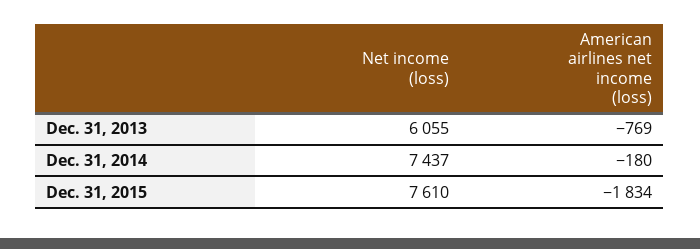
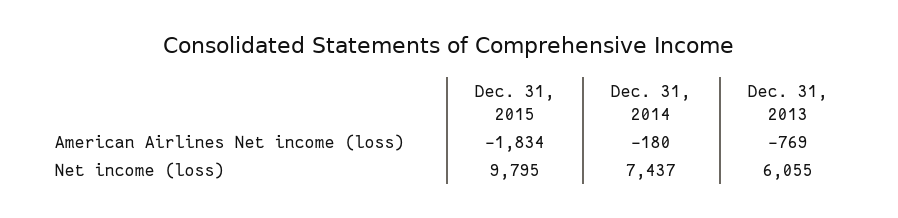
Net income (loss), Dec. 31, 2015: 7610 -> 9795

